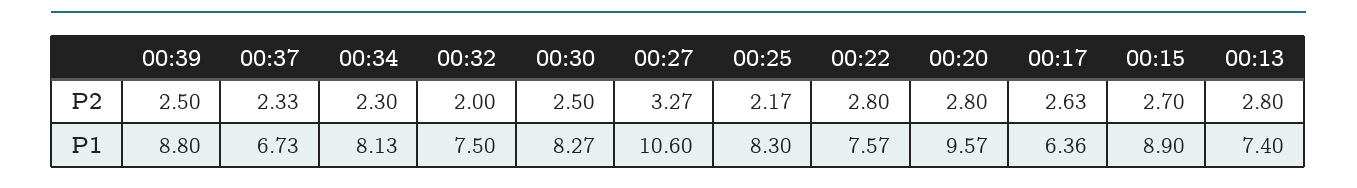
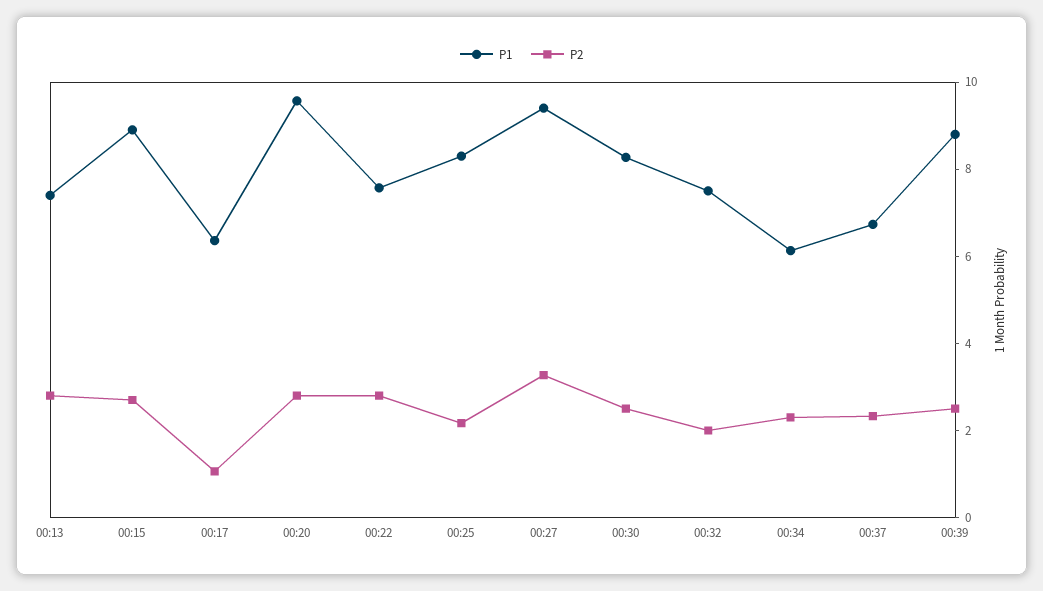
P2, 00:17: 2.63 -> 1
P1, 00:34: 8.13 -> 6
P1, 00:27: 10.6 -> 9.5

